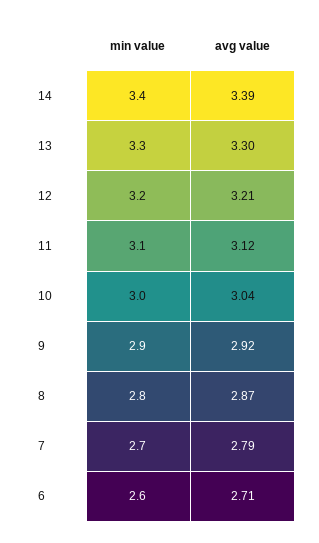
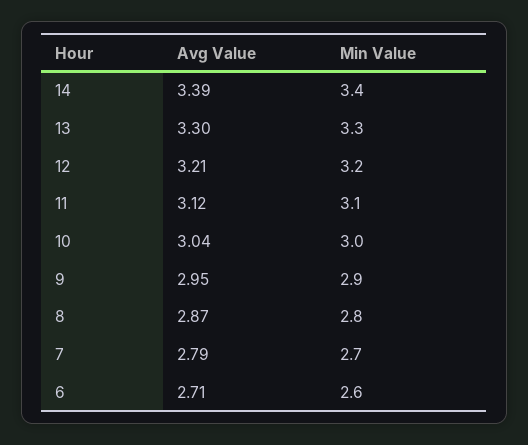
avg value, 9: 2.92 -> 2.95

